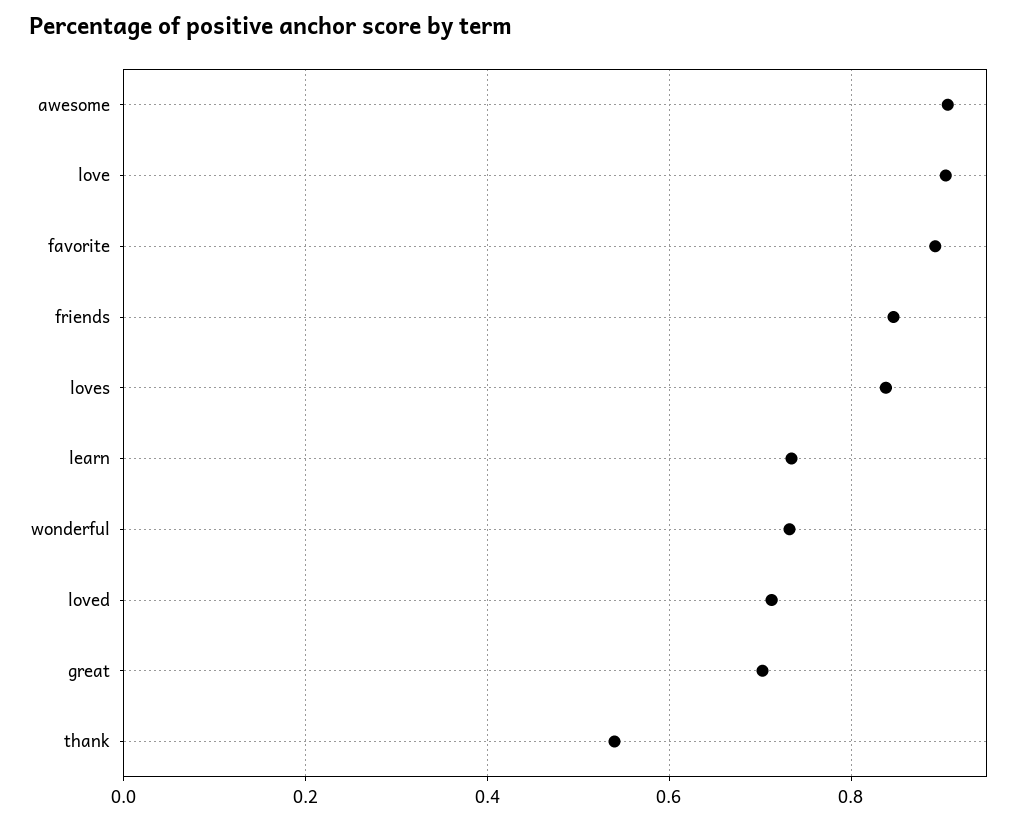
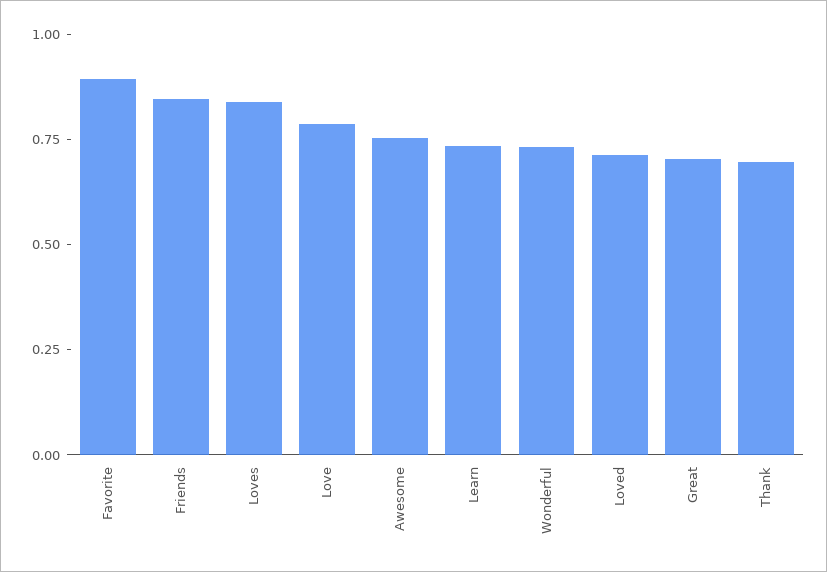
awesome: 0.9 -> 0.75
love: 0.9 -> 0.8
thank: 0.54 -> 0.7

